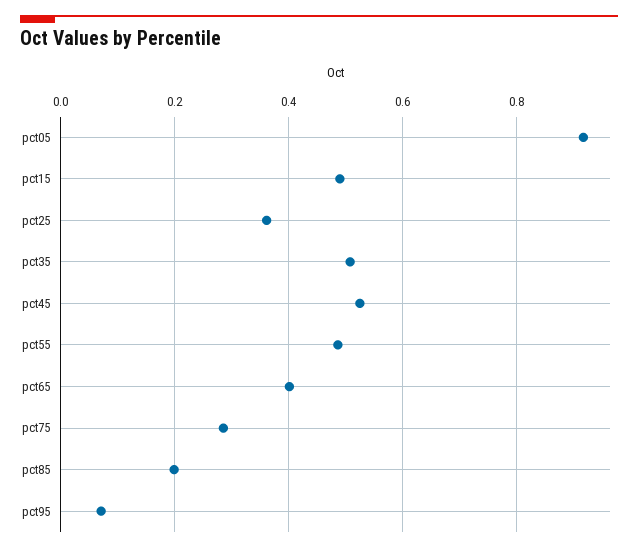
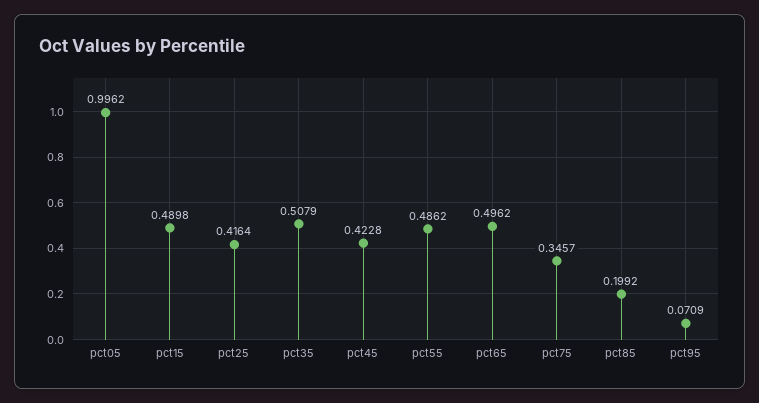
pct05: 0.92 -> 0.9962
pct25: 0.36 -> 0.4164
pct45: 0.52 -> 0.4228
pct65: 0.4 -> 0.4962
pct75: 0.28 -> 0.3457

